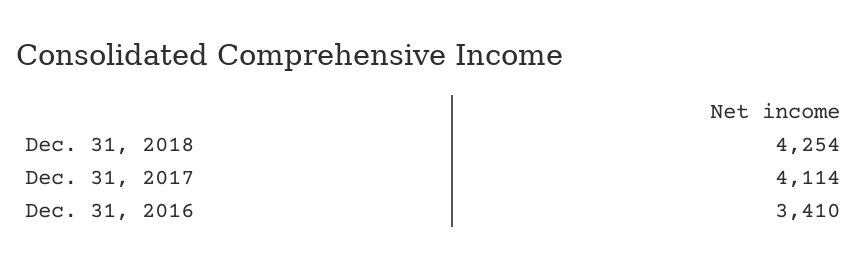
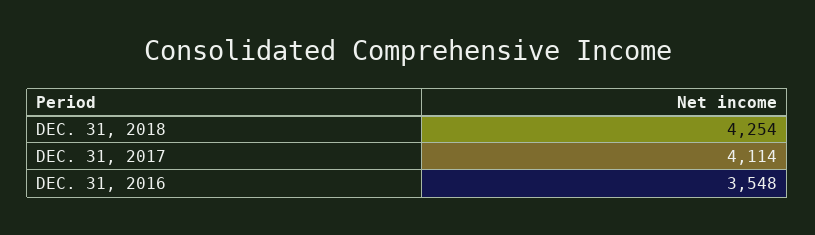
Dec. 31, 2016: 3410 -> 3548

